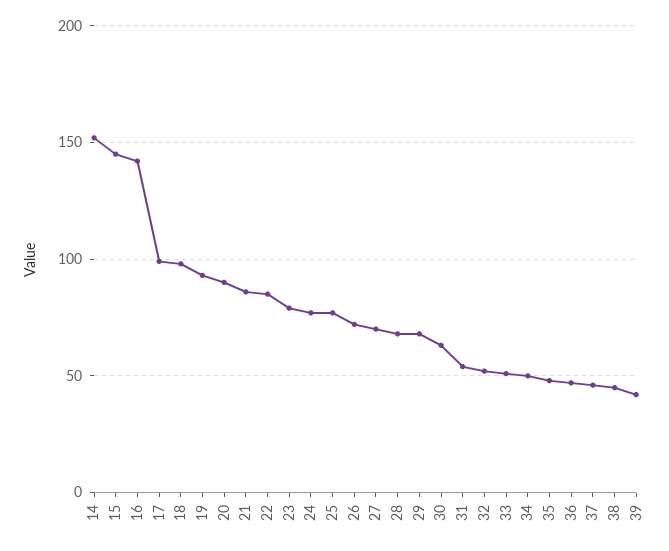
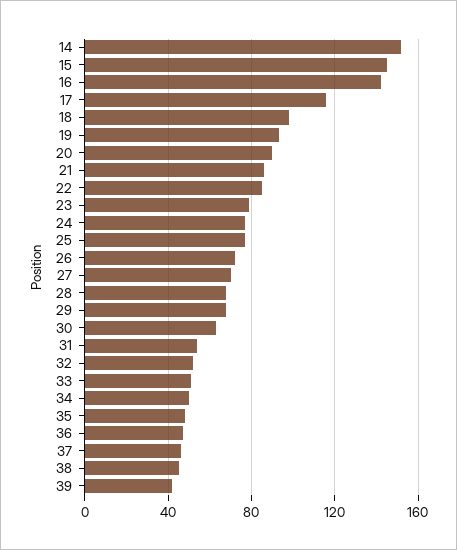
17: 100 -> 115

